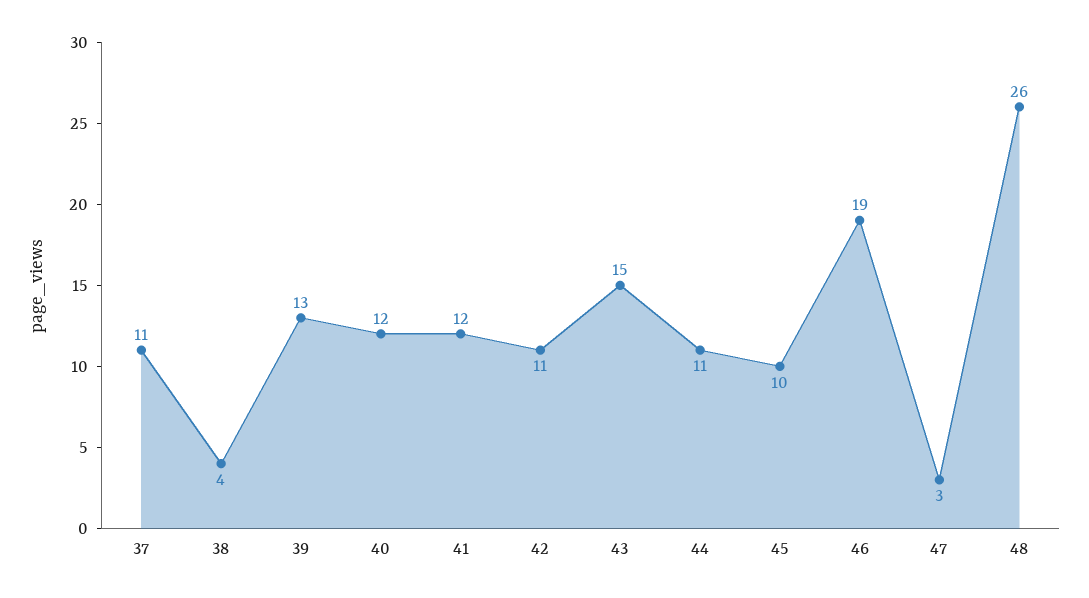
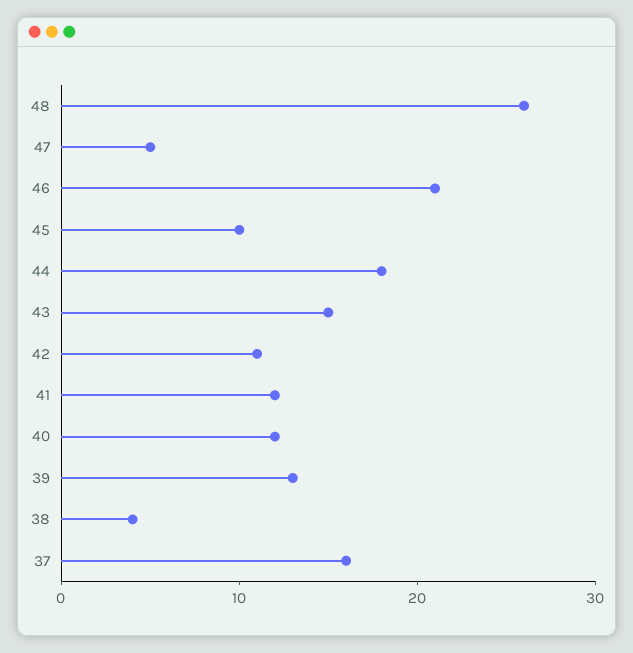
37: 11 -> 16
44: 11 -> 18
46: 19 -> 21
47: 3 -> 5

